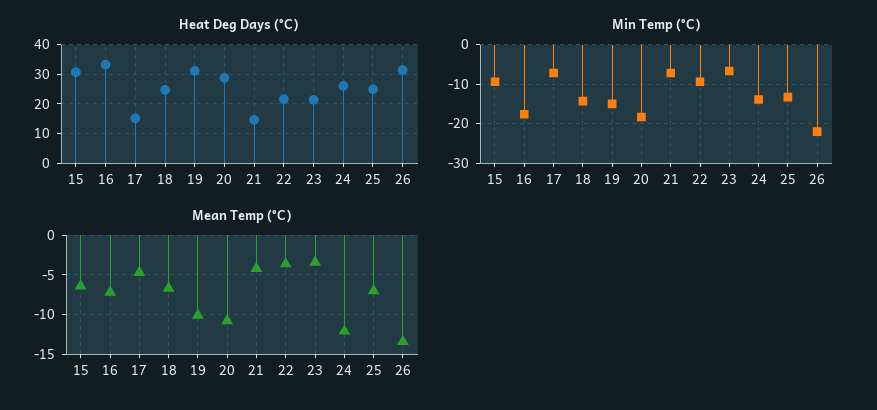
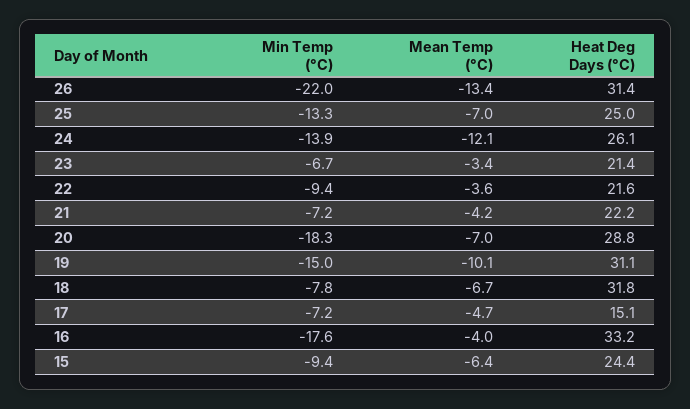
Heat Deg Days (°C), 15: 30 -> 24.4
Heat Deg Days (°C), 18: 25 -> 31.8
Heat Deg Days (°C), 21: 15 -> 22.2
Min Temp (°C), 18: -14 -> -7.8
Mean Temp (°C), 16: -7 -> -4
Mean Temp (°C), 20: -11 -> -7

